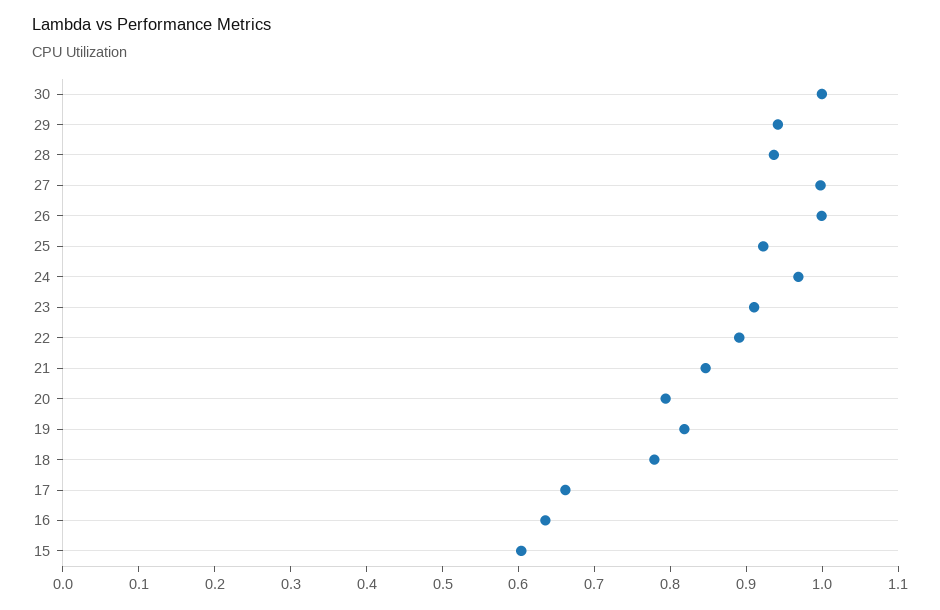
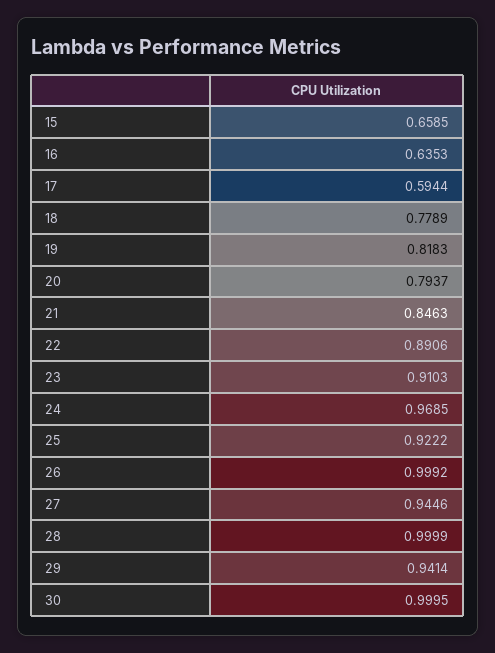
28: 0.94 -> 0.9999
27: 1 -> 0.9446
17: 0.66 -> 0.5944
15: 0.6 -> 0.6585

